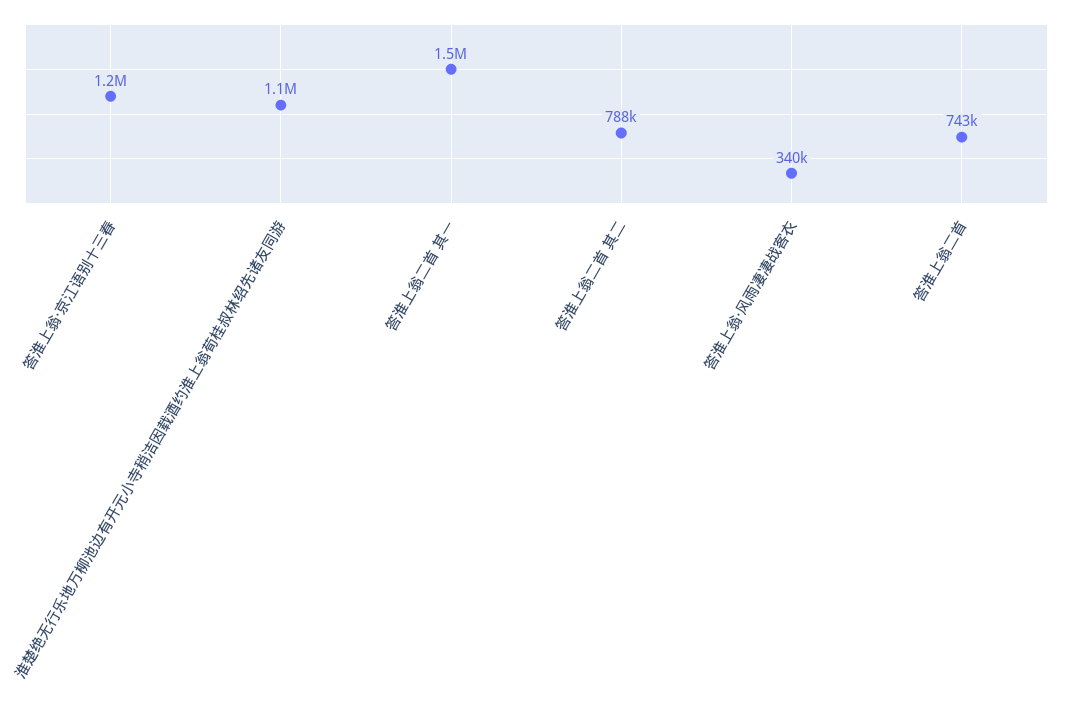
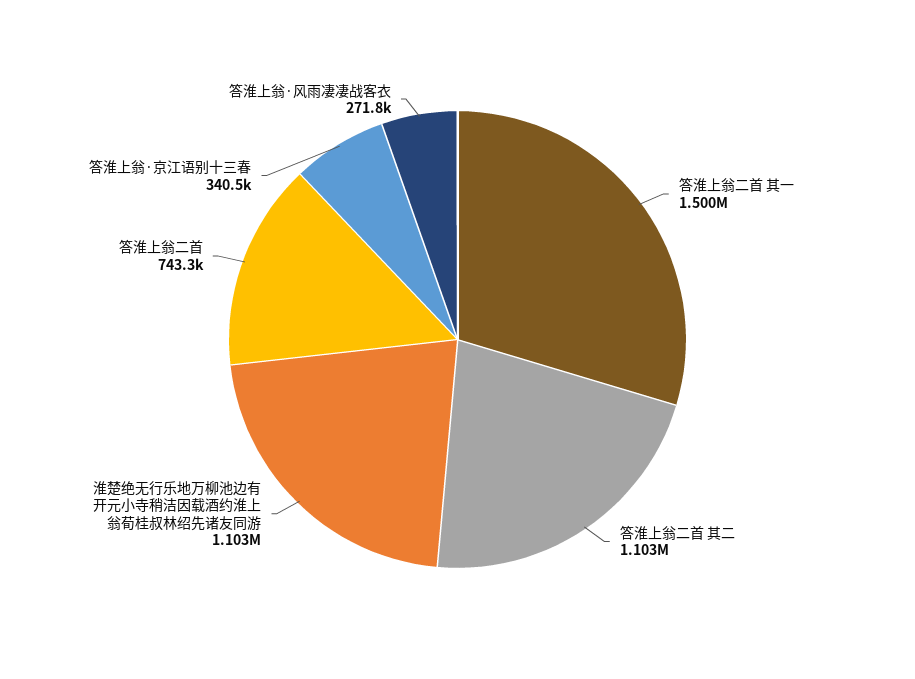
答淮上翁·京江语别十三春: 1200000 -> 340500
答淮上翁二首 其二: 788000 -> 1103000
答淮上翁·风雨凄凄战客衣: 340000 -> 271800

